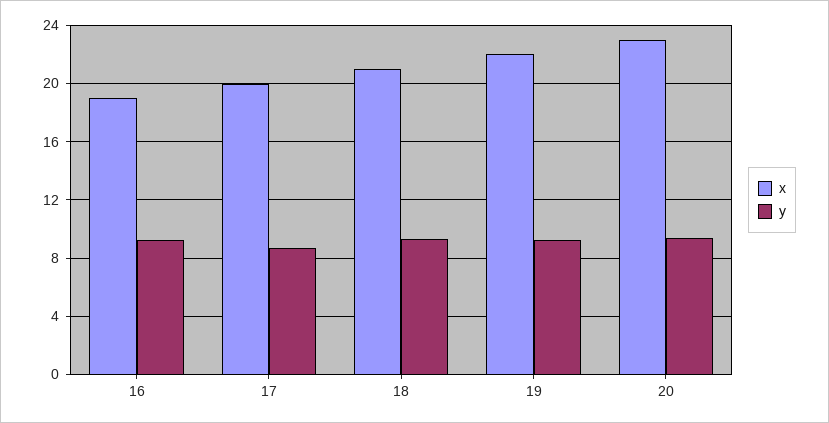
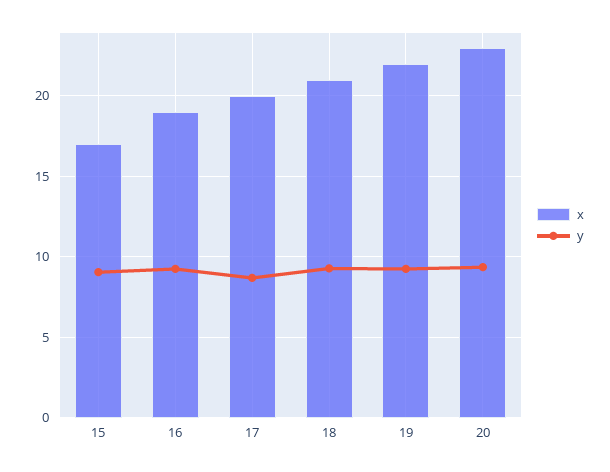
x, 15: none -> 17
y, 15: none -> 9

